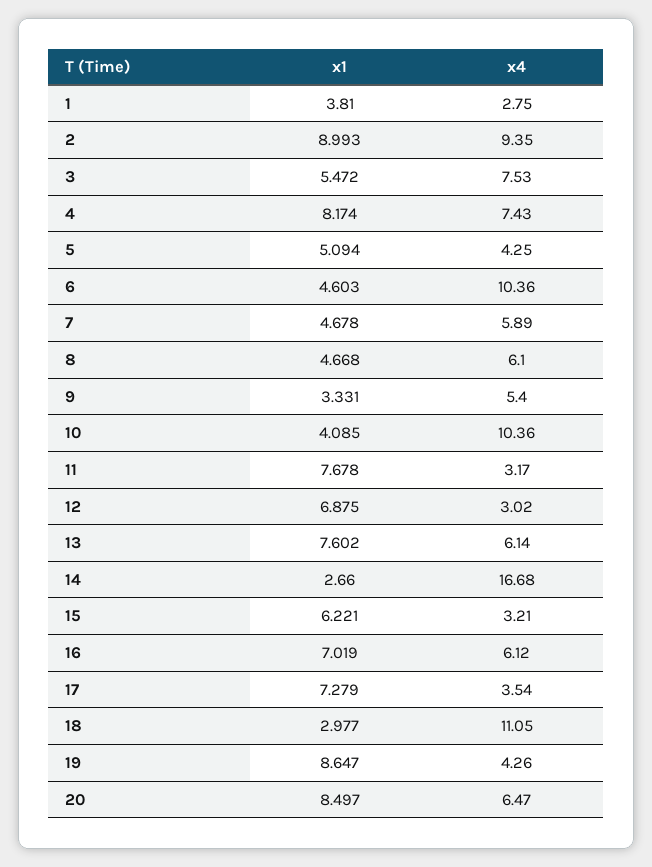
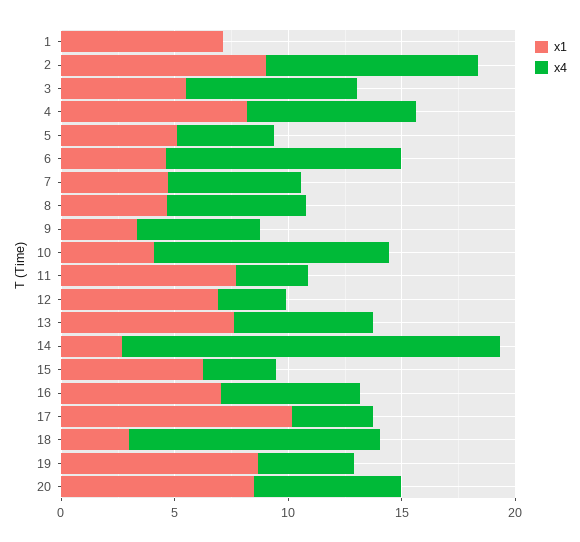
x1, 1: 3.81 -> 7
x4, 1: 2.75 -> 0
x1, 17: 7.279 -> 10

